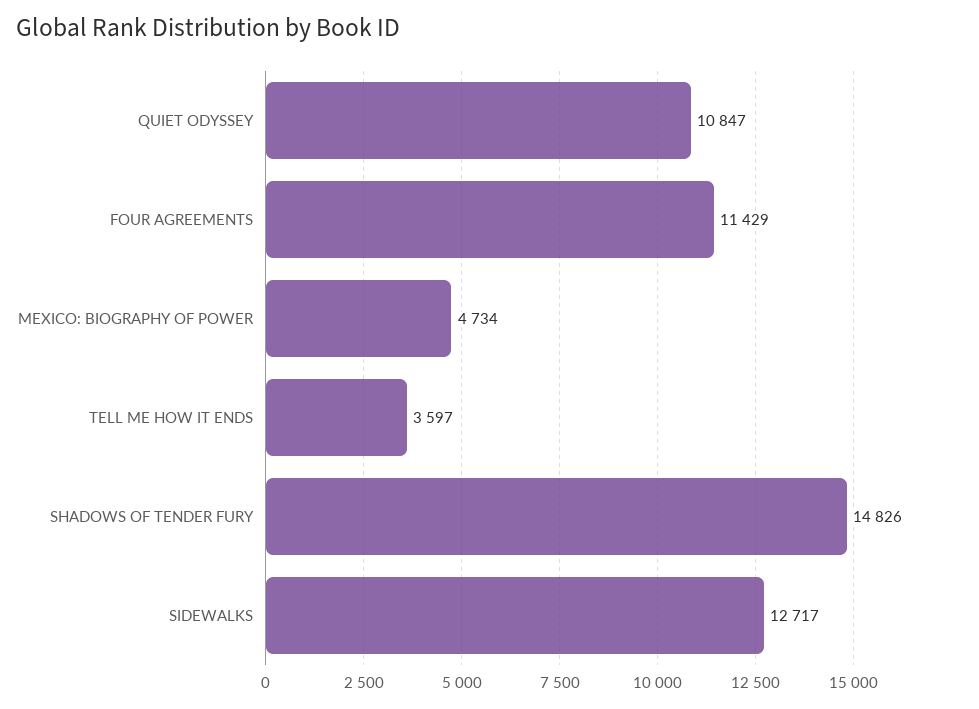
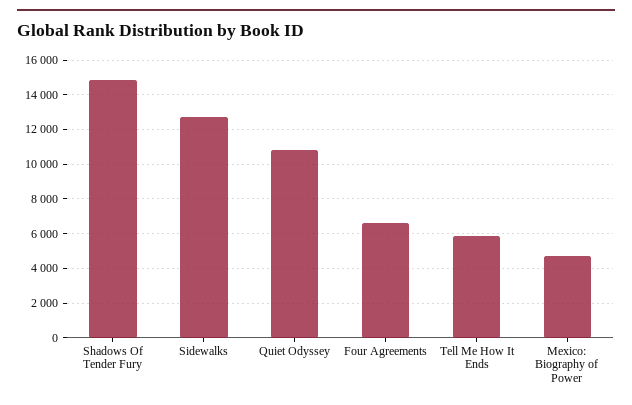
FOUR AGREEMENTS: 11429 -> 6500
TELL ME HOW IT ENDS: 3597 -> 6000

